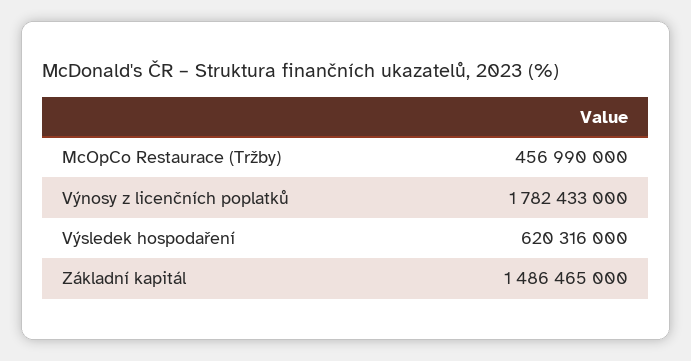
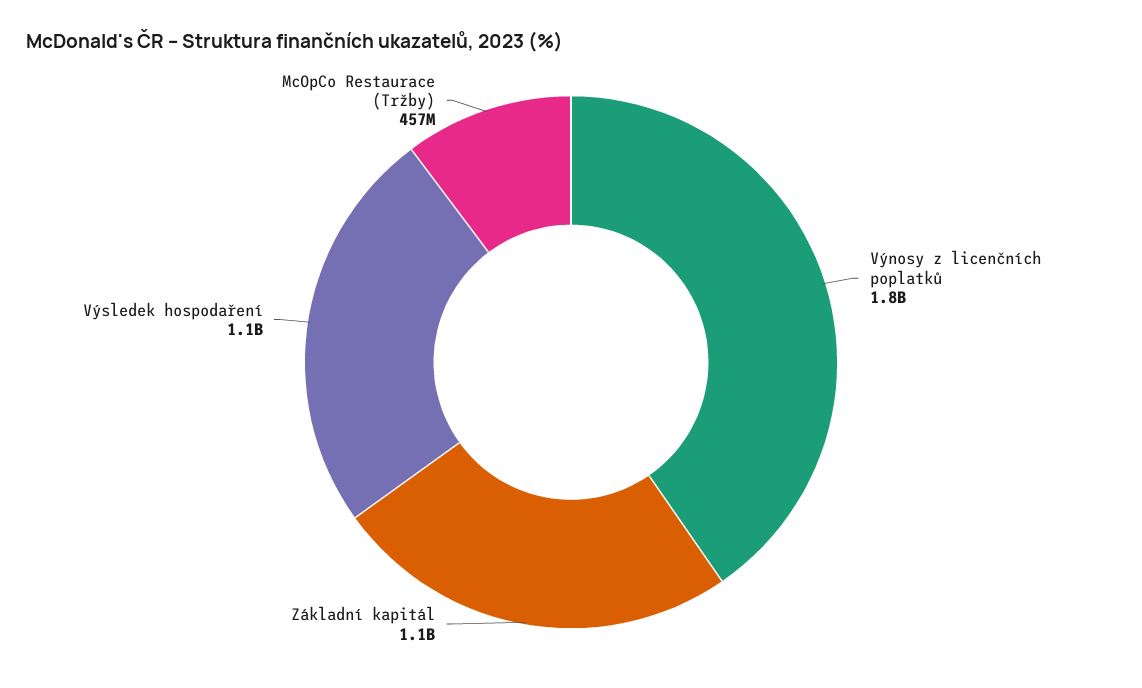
Výsledek hospodaření: 620316000 -> 1100000000
Základní kapitál: 1486465000 -> 1100000000

